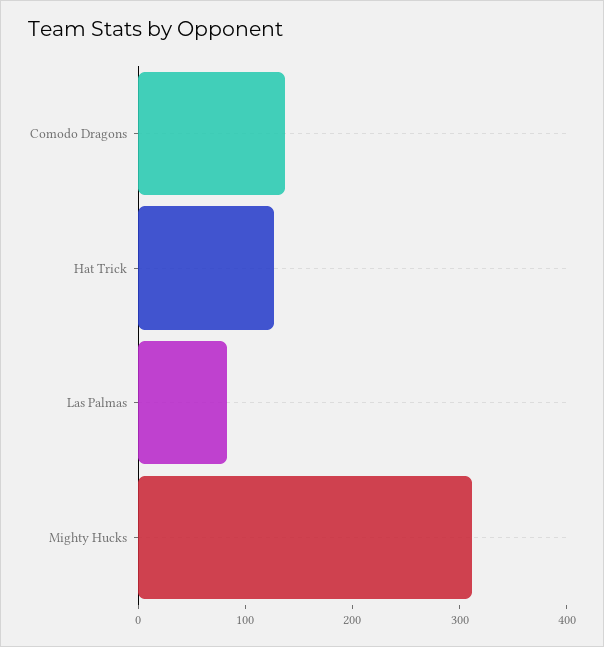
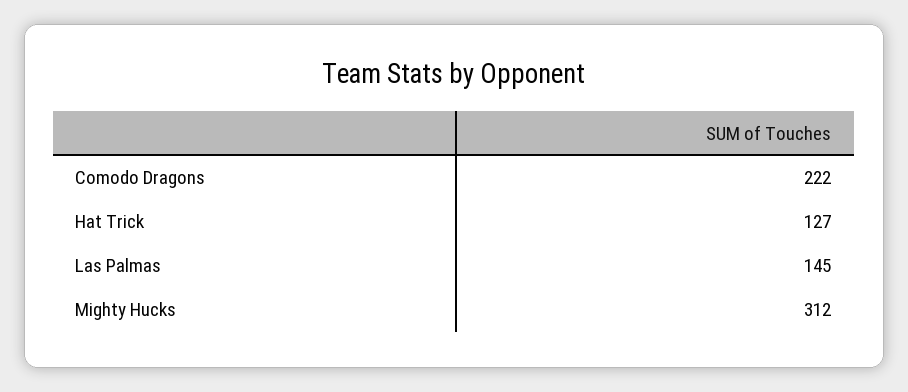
Comodo Dragons: 140 -> 222
Las Palmas: 80 -> 145

